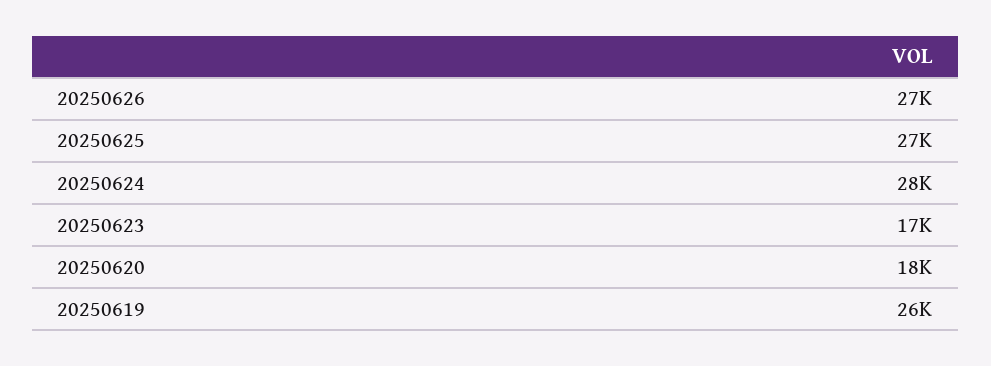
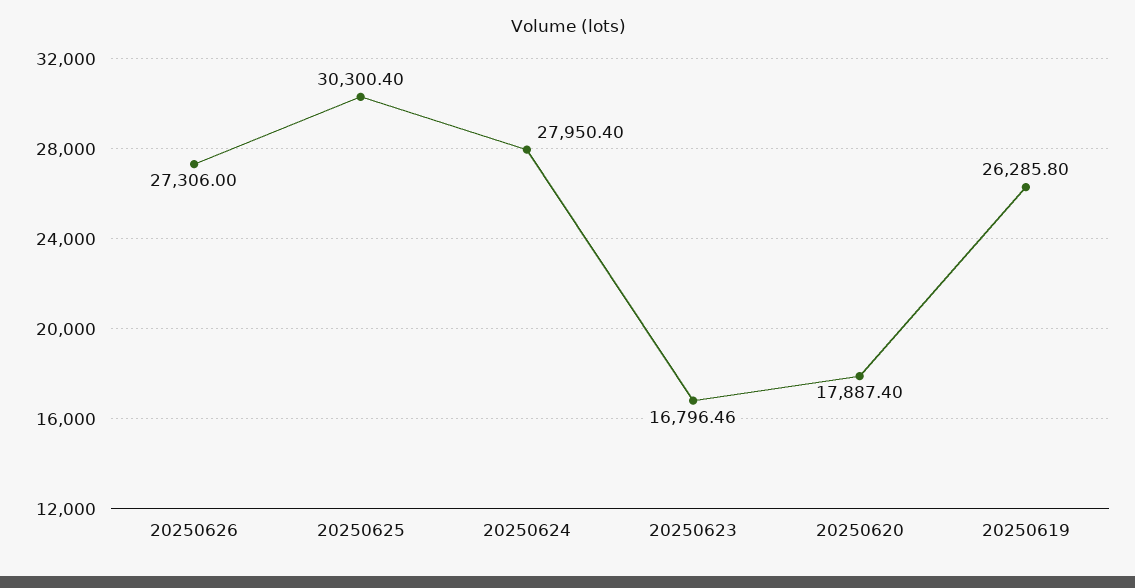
20250625: 27000 -> 30300.4

